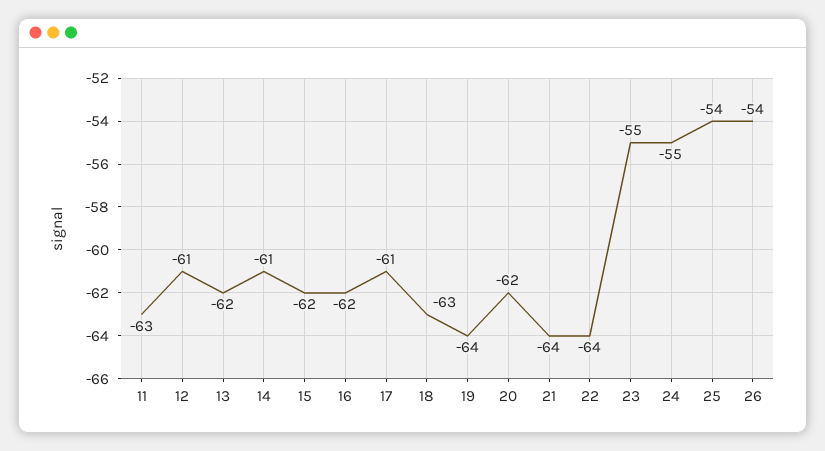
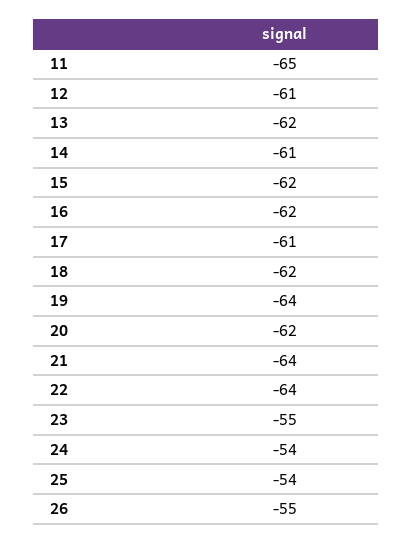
11: -63 -> -65
18: -63 -> -62
24: -55 -> -54
26: -54 -> -55

